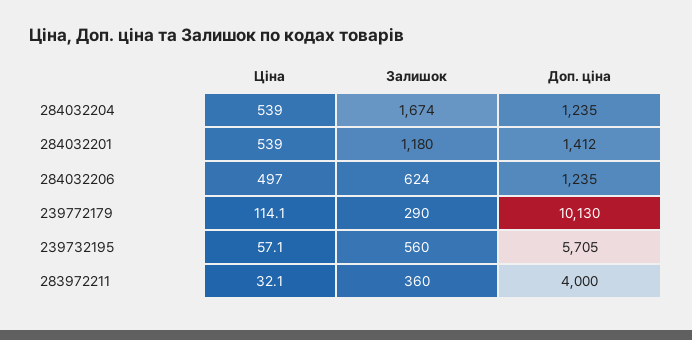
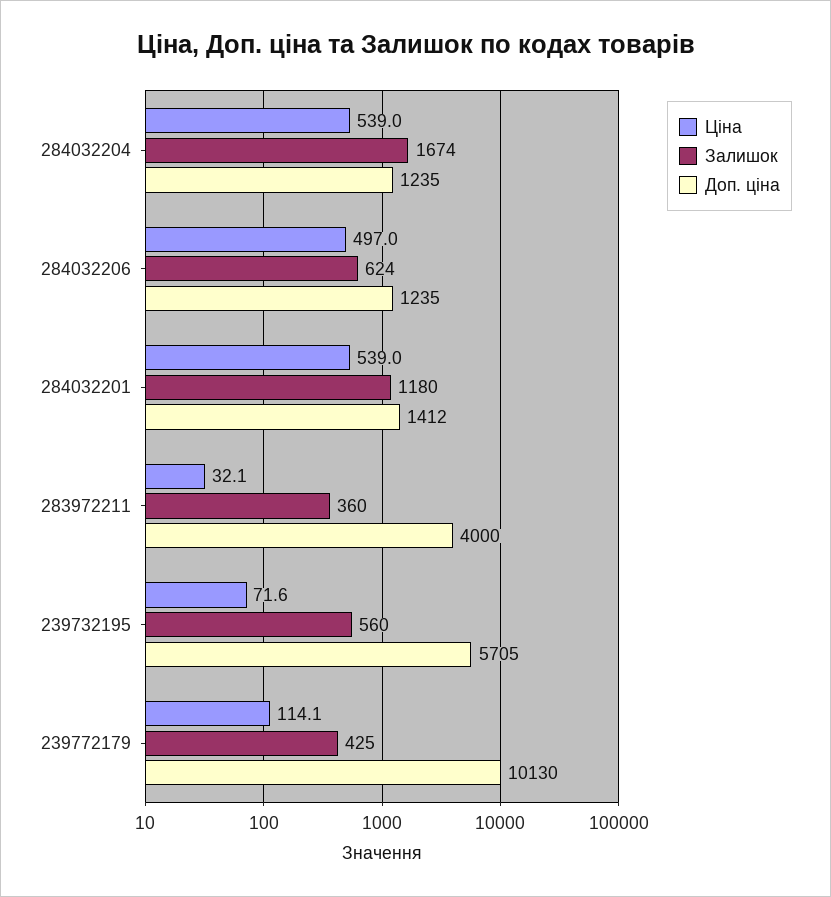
Залишок, 239772179: 290 -> 425
Ціна, 239732195: 57.1 -> 71.6

